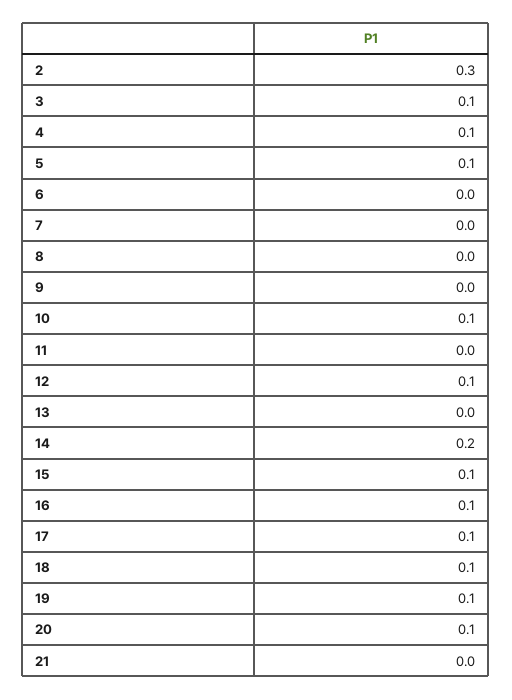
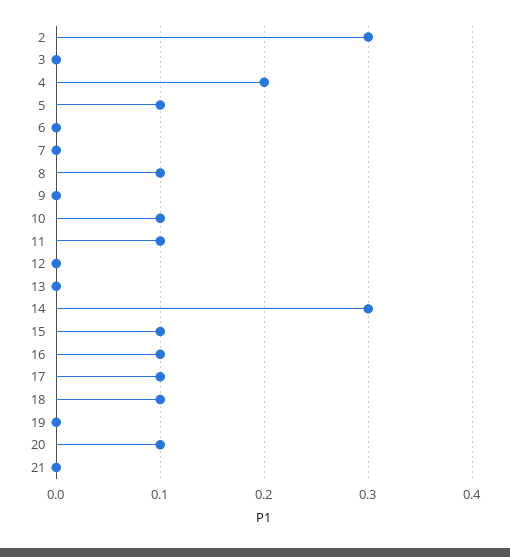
3: 0.1 -> 0
4: 0.1 -> 0.2
8: 0 -> 0.1
11: 0 -> 0.1
12: 0.1 -> 0
14: 0.2 -> 0.3
19: 0.1 -> 0

